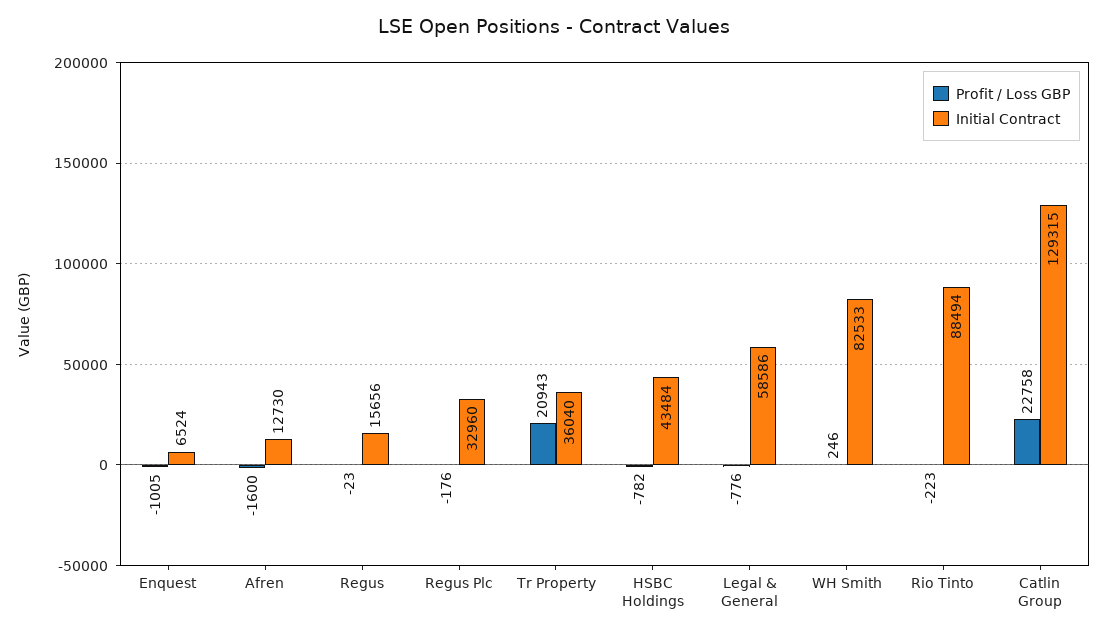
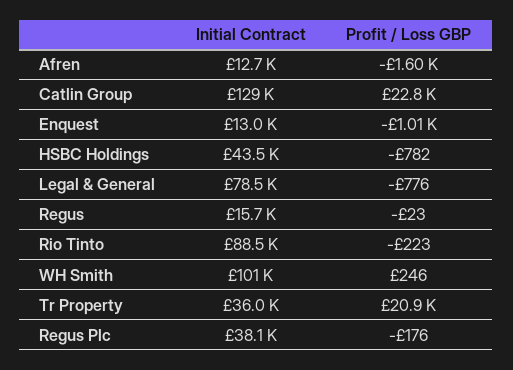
Initial Contract, Enquest: 6524 -> 13000
Initial Contract, Regus Plc: 32960 -> 38100
Initial Contract, Legal & General: 58586 -> 78500
Initial Contract, WH Smith: 82533 -> 101000

